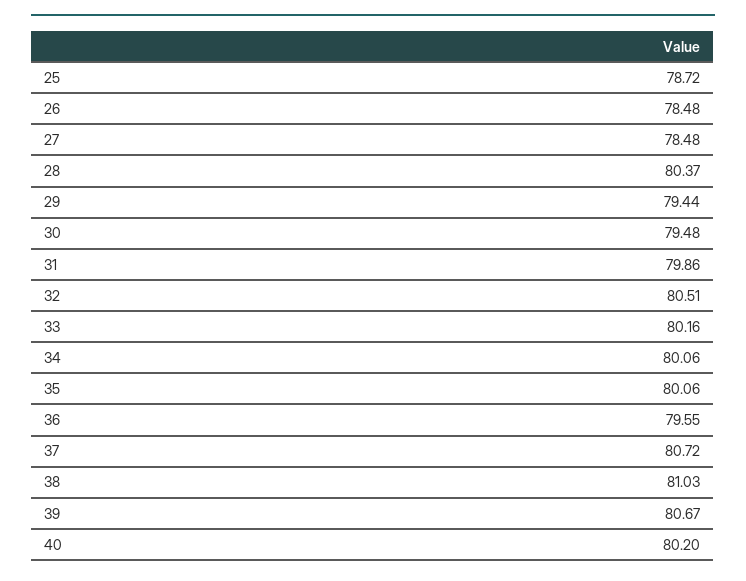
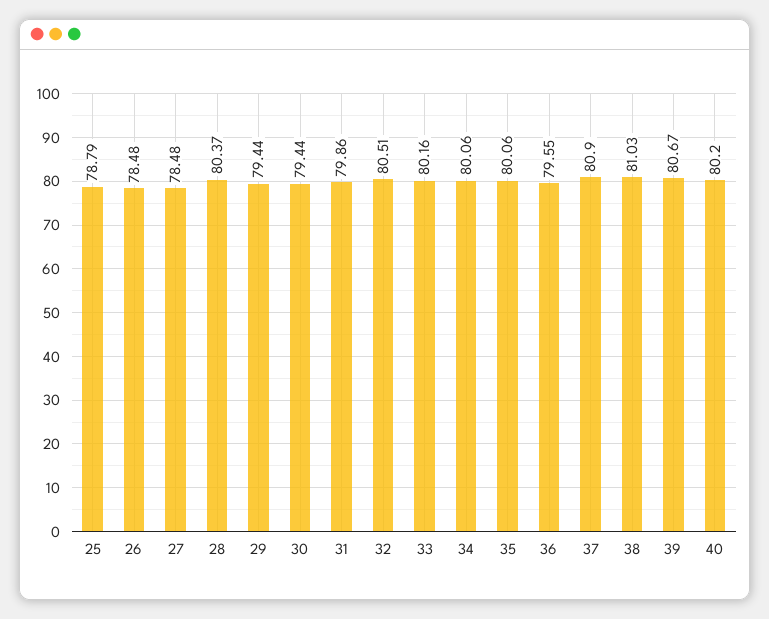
25: 78.72 -> 78.79
30: 79.48 -> 79.44
37: 80.72 -> 80.9

